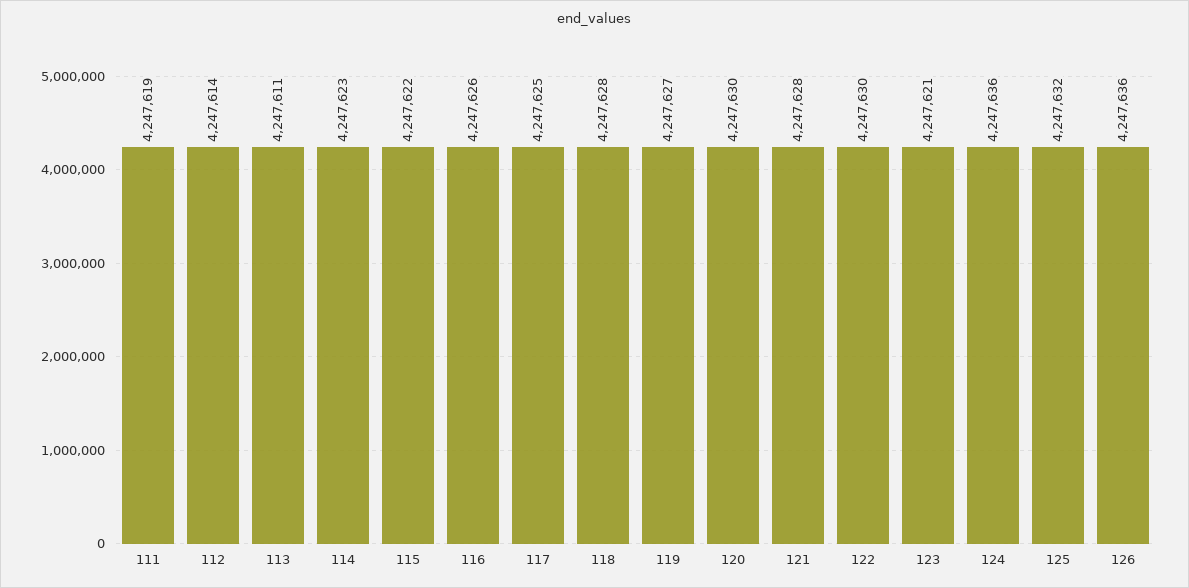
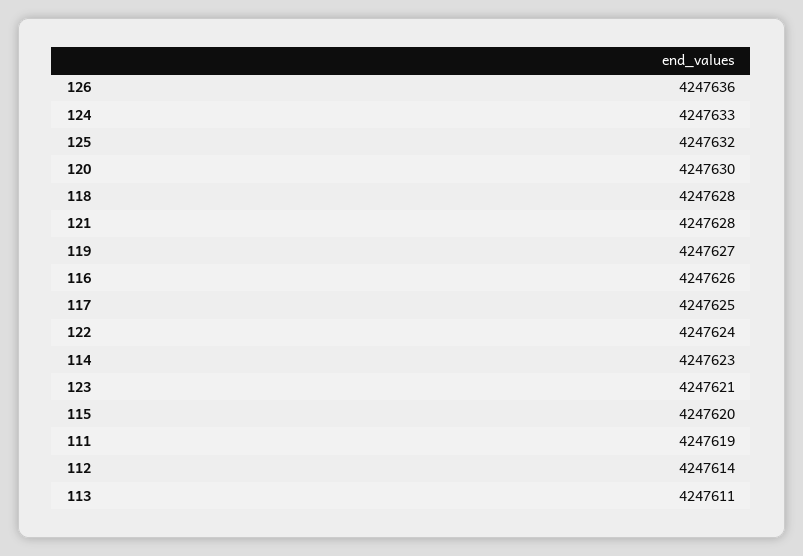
115: 4247622 -> 4247620
122: 4247630 -> 4247624
124: 4247636 -> 4247633

